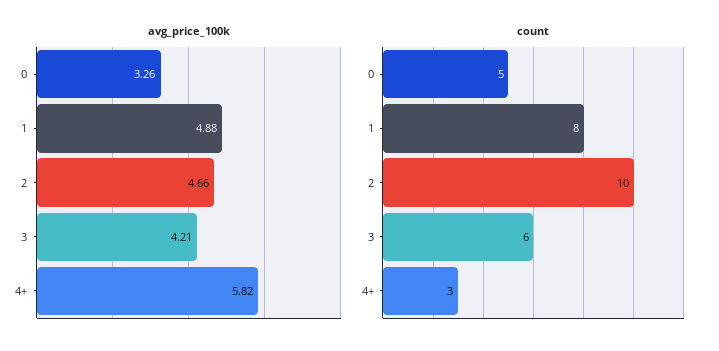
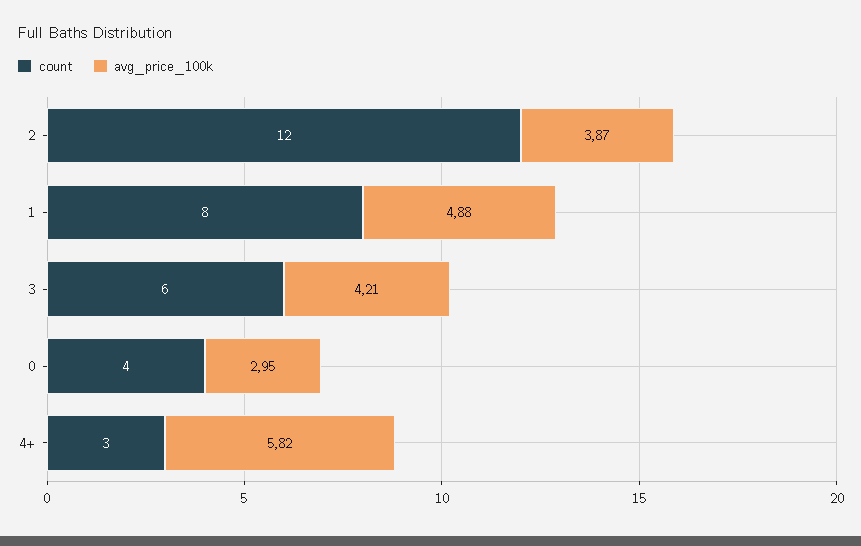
avg_price_100k, 0: 3.26 -> 2.95
avg_price_100k, 2: 4.66 -> 3.87
count, 0: 5 -> 4
count, 2: 10 -> 12

